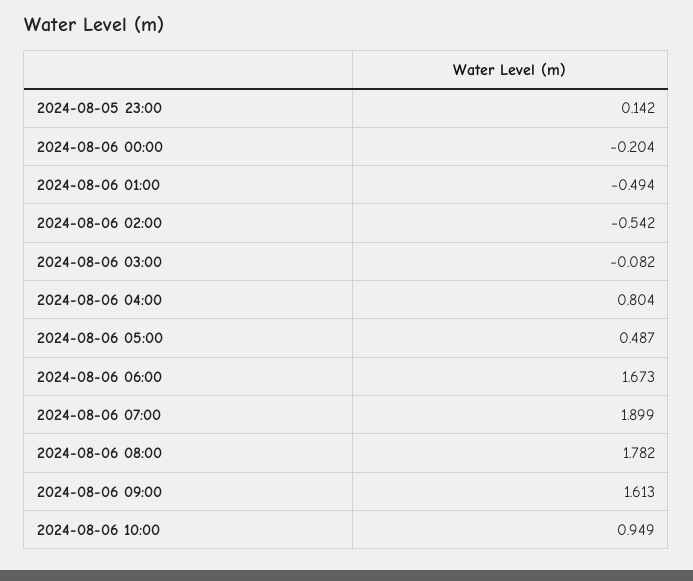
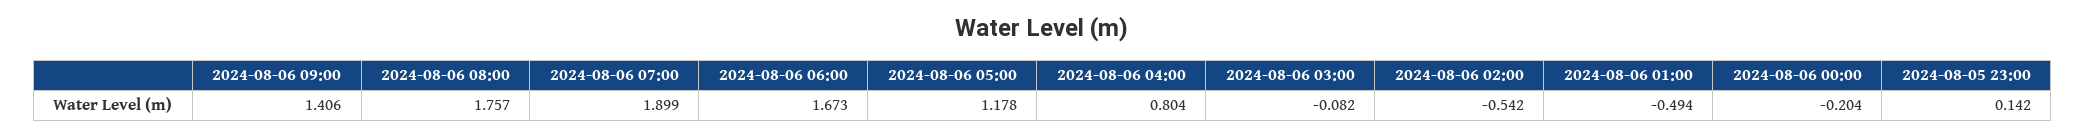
2024-08-06 05:00: 0.487 -> 1.178
2024-08-06 08:00: 1.782 -> 1.757
2024-08-06 09:00: 1.613 -> 1.406
2024-08-06 10:00: 0.949 -> none

